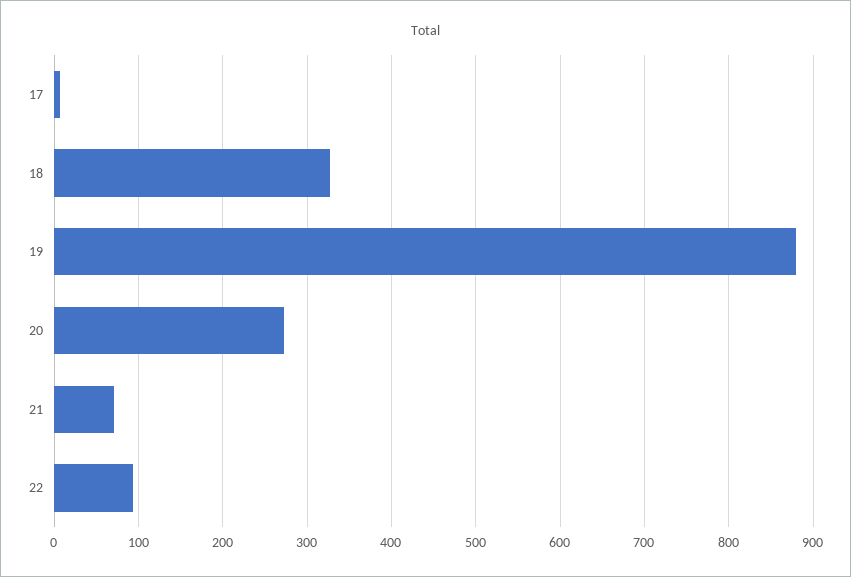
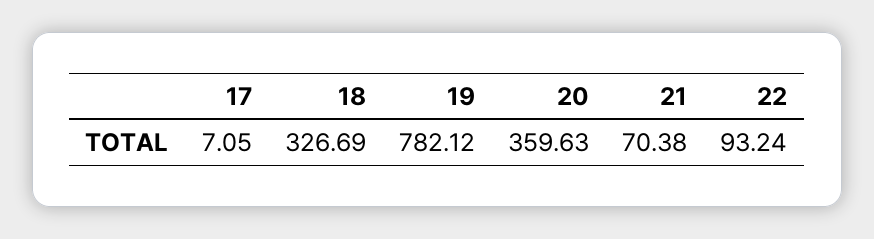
19: 880 -> 782.12
20: 270 -> 359.63

